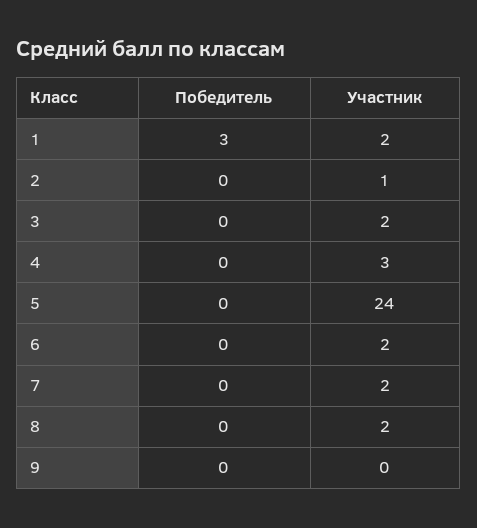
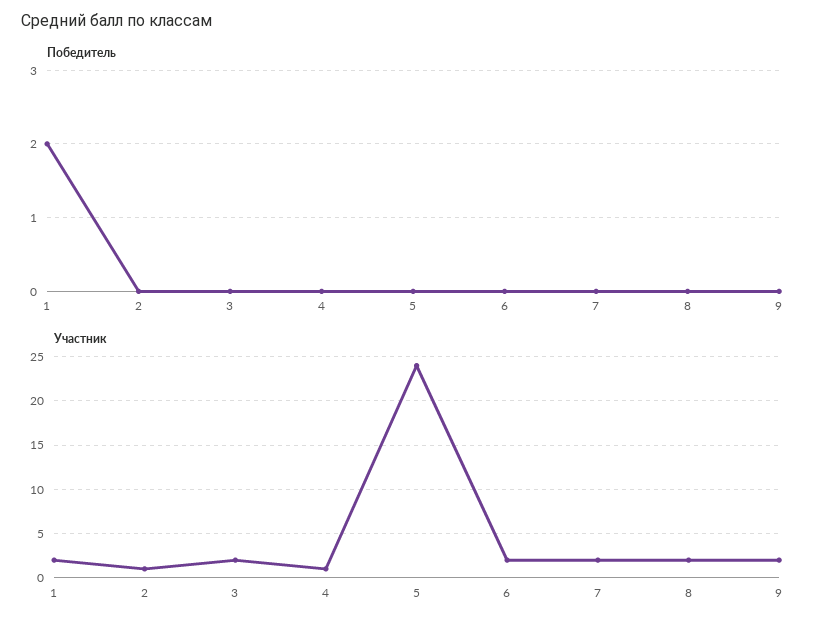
Победитель, 1: 3 -> 2
Участник, 4: 3 -> 1
Участник, 9: 0 -> 2

